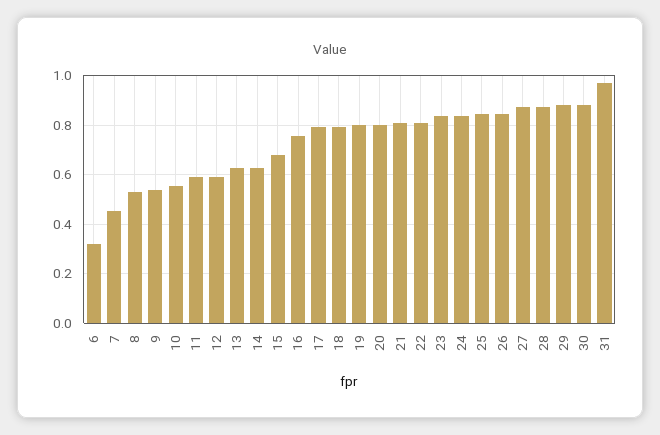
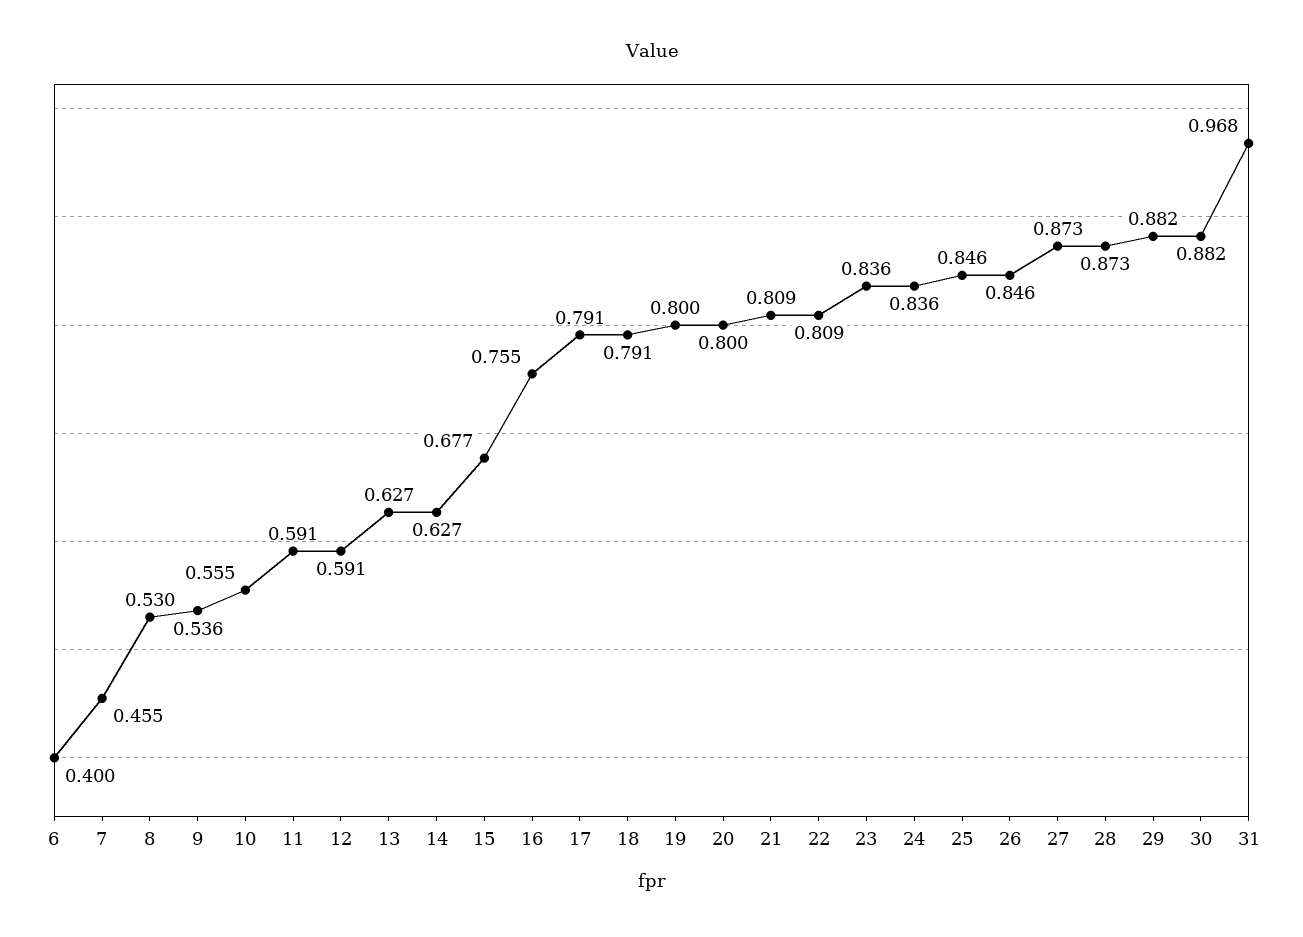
6: 0.325 -> 0.4

